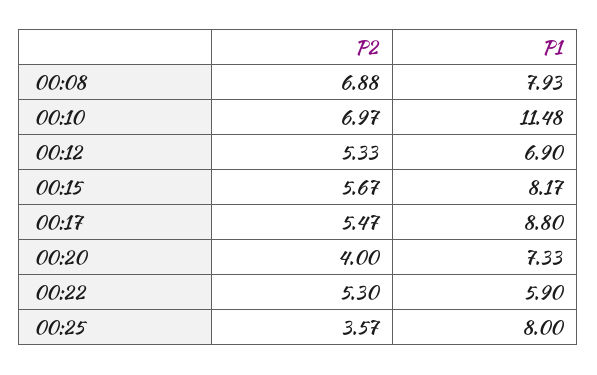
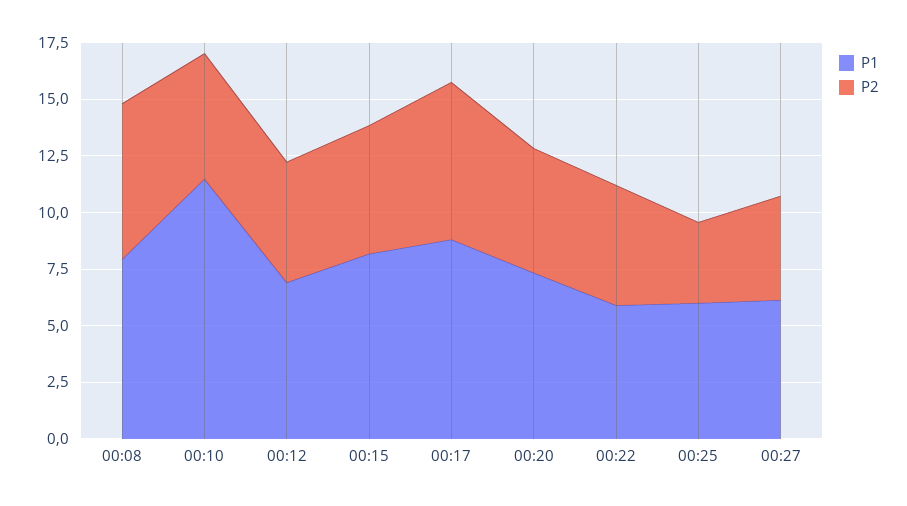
P2, 00:10: 6.97 -> 5.5
P2, 00:17: 5.47 -> 7
P2, 00:20: 4 -> 5.5
P1, 00:25: 8 -> 6
P1, 00:27: none -> 6
P2, 00:27: none -> 4.5

